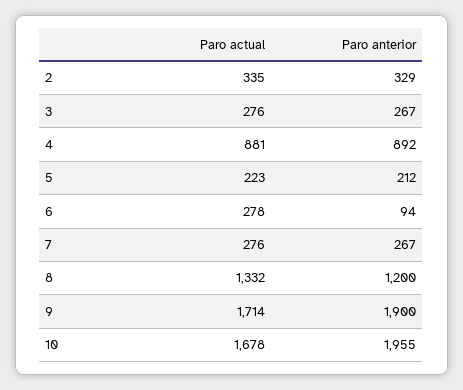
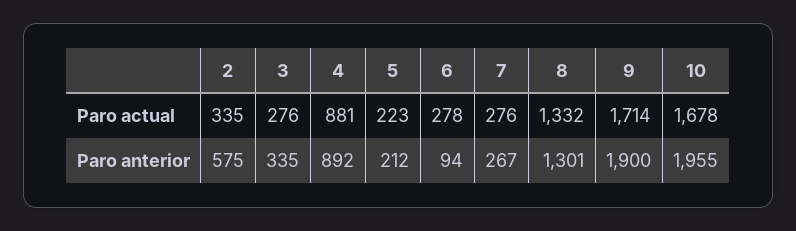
Paro anterior, 2: 329 -> 575
Paro anterior, 3: 267 -> 335
Paro anterior, 8: 1200 -> 1301

